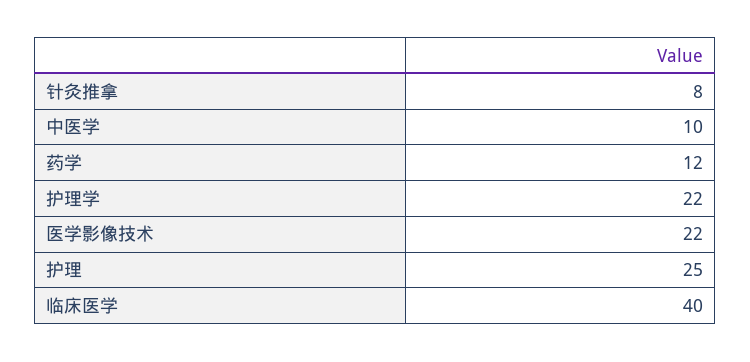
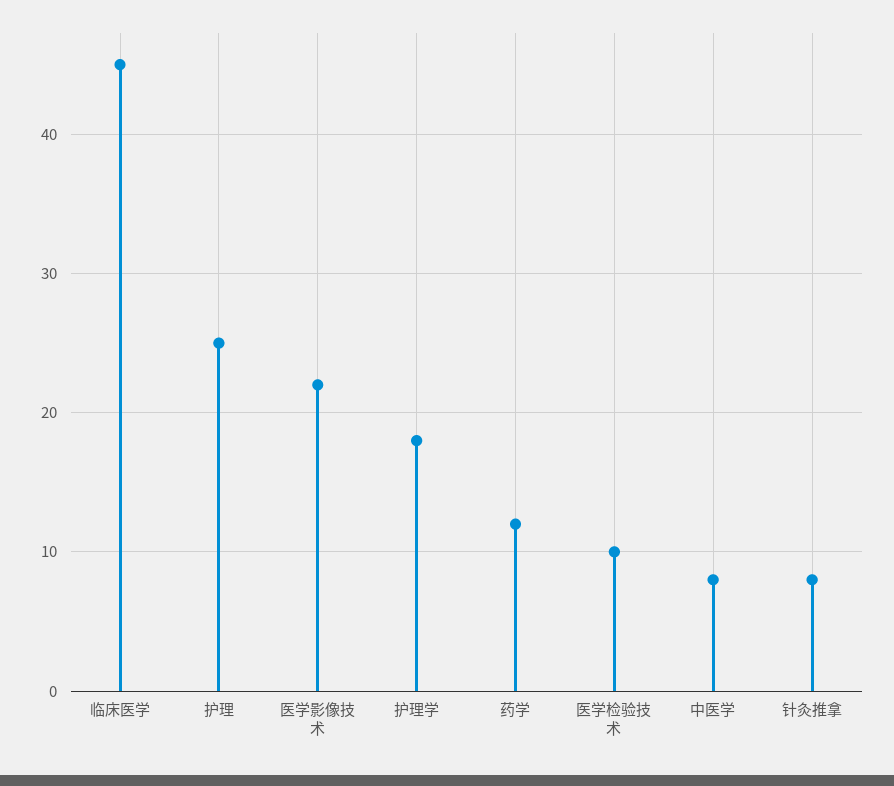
中医学: 10 -> 8
护理学: 22 -> 18
临床医学: 40 -> 45
医学检验技术: none -> 10

